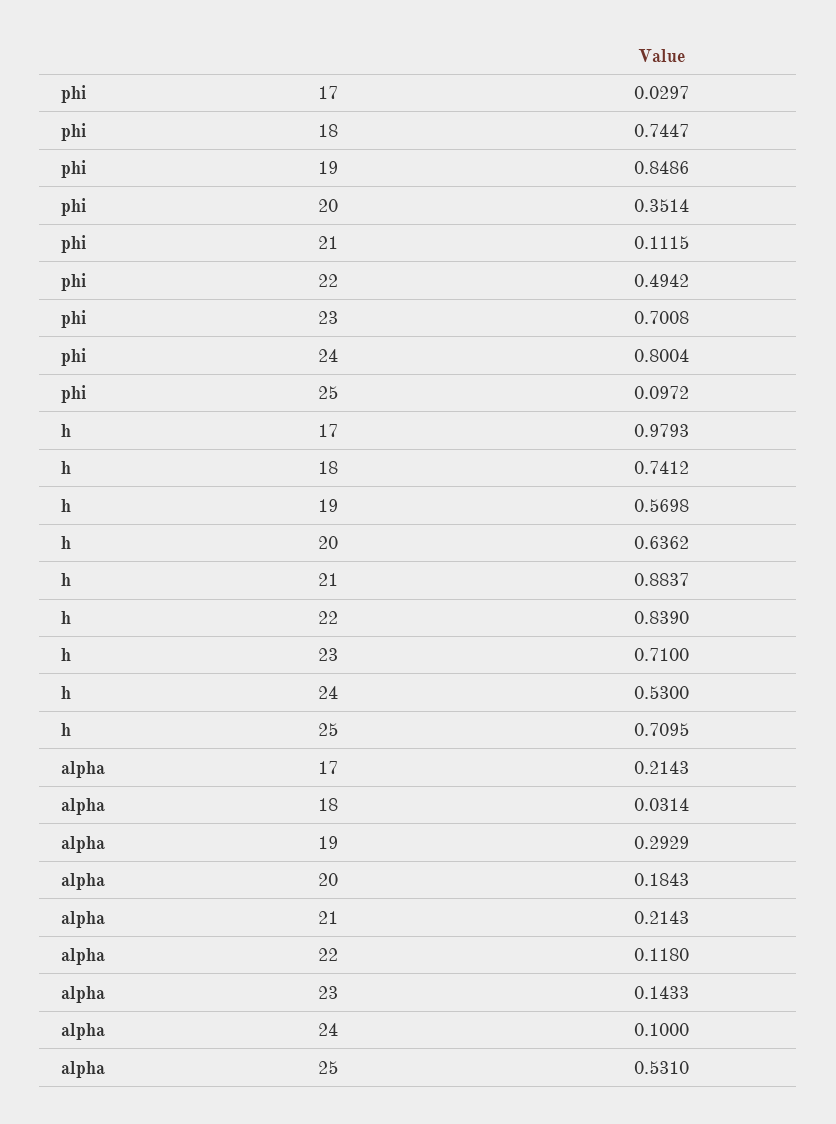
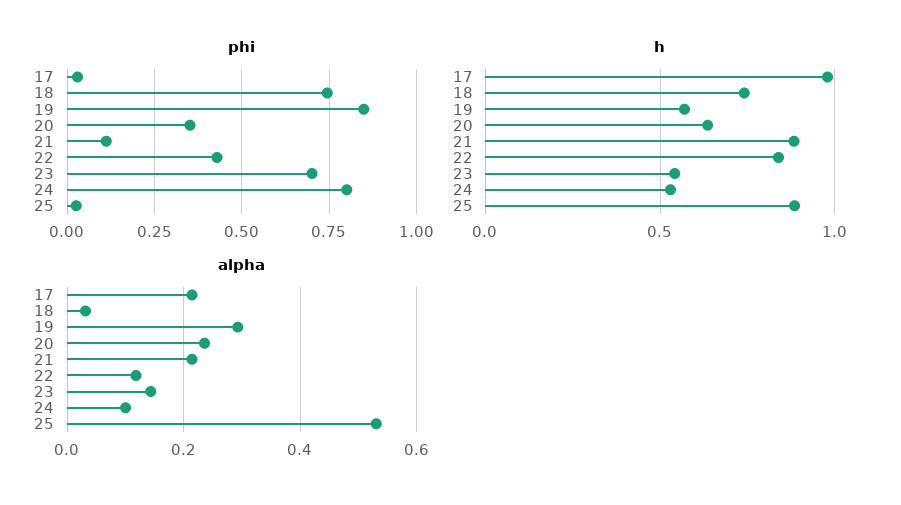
phi, 22: 0.4942 -> 0.425
phi, 25: 0.0972 -> 0.025
h, 23: 0.71 -> 0.55
h, 25: 0.7095 -> 0.9
alpha, 20: 0.1843 -> 0.24

